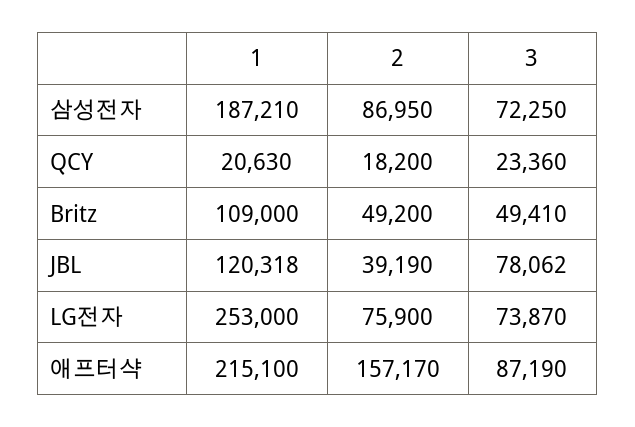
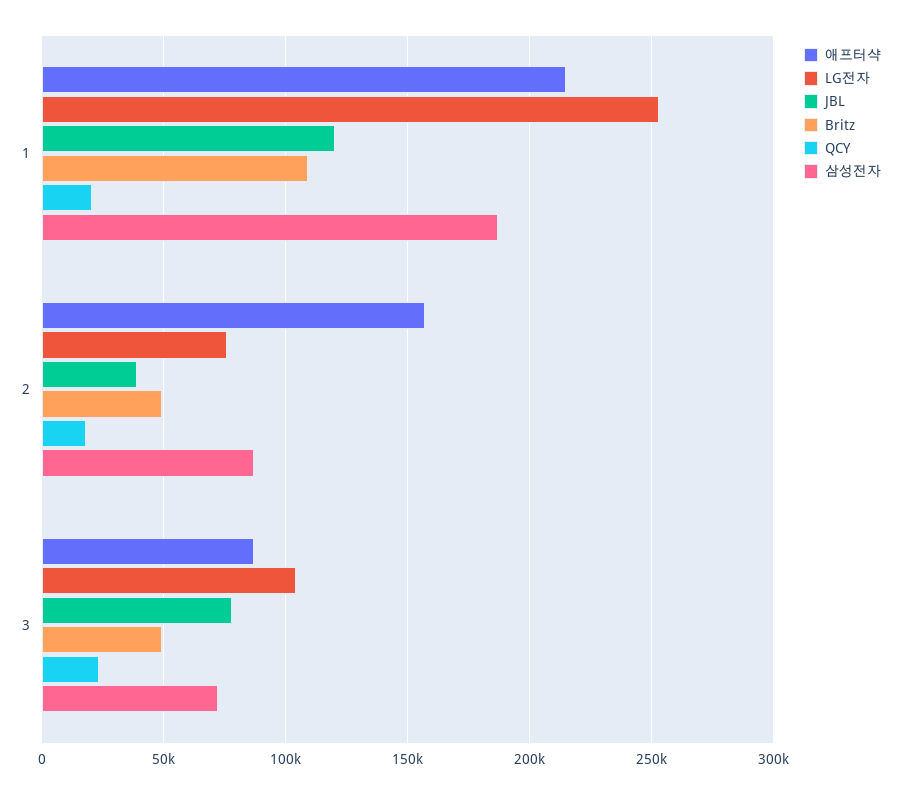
LG전자, 3: 73870 -> 105000

